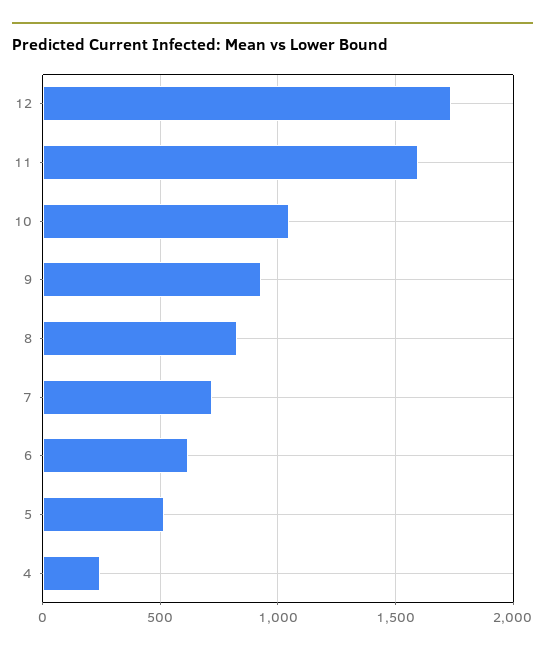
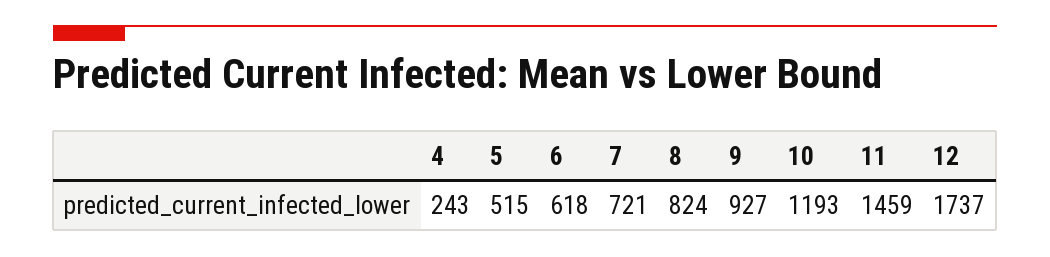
11: 1600 -> 1459
10: 1050 -> 1193

